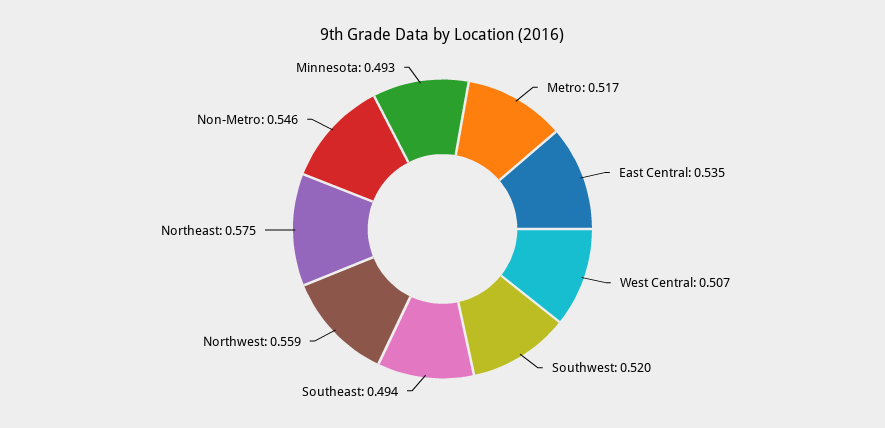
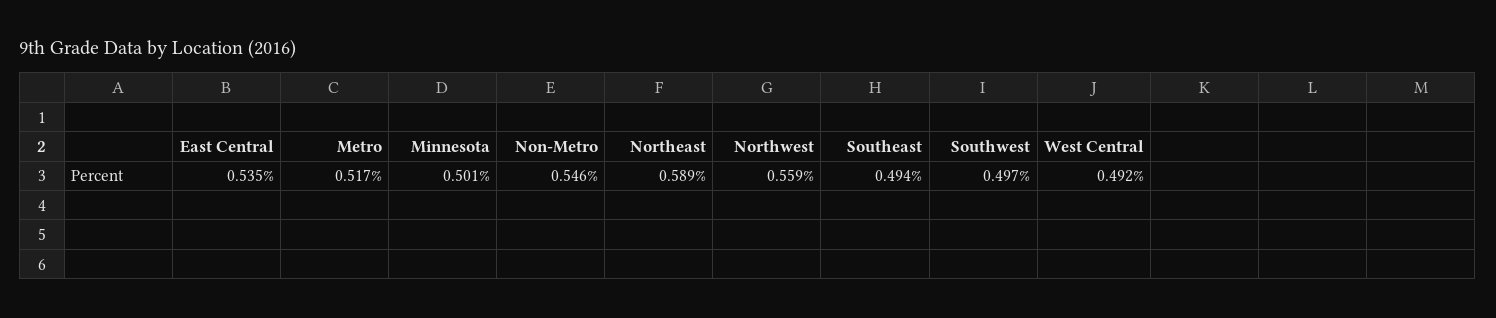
West Central: 0.507 -> 0.492
Southwest: 0.52 -> 0.497
Northeast: 0.575 -> 0.589
Minnesota: 0.493 -> 0.501

